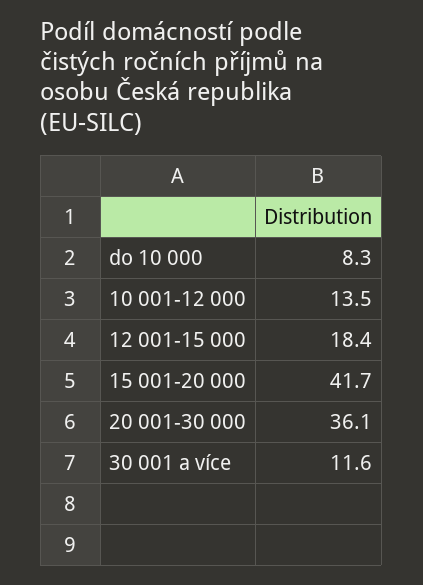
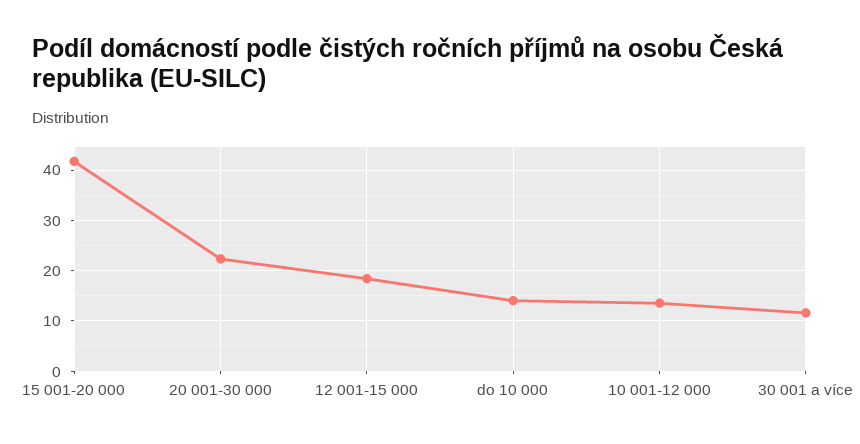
do 10 000: 8.3 -> 14
20 001-30 000: 36.1 -> 22

